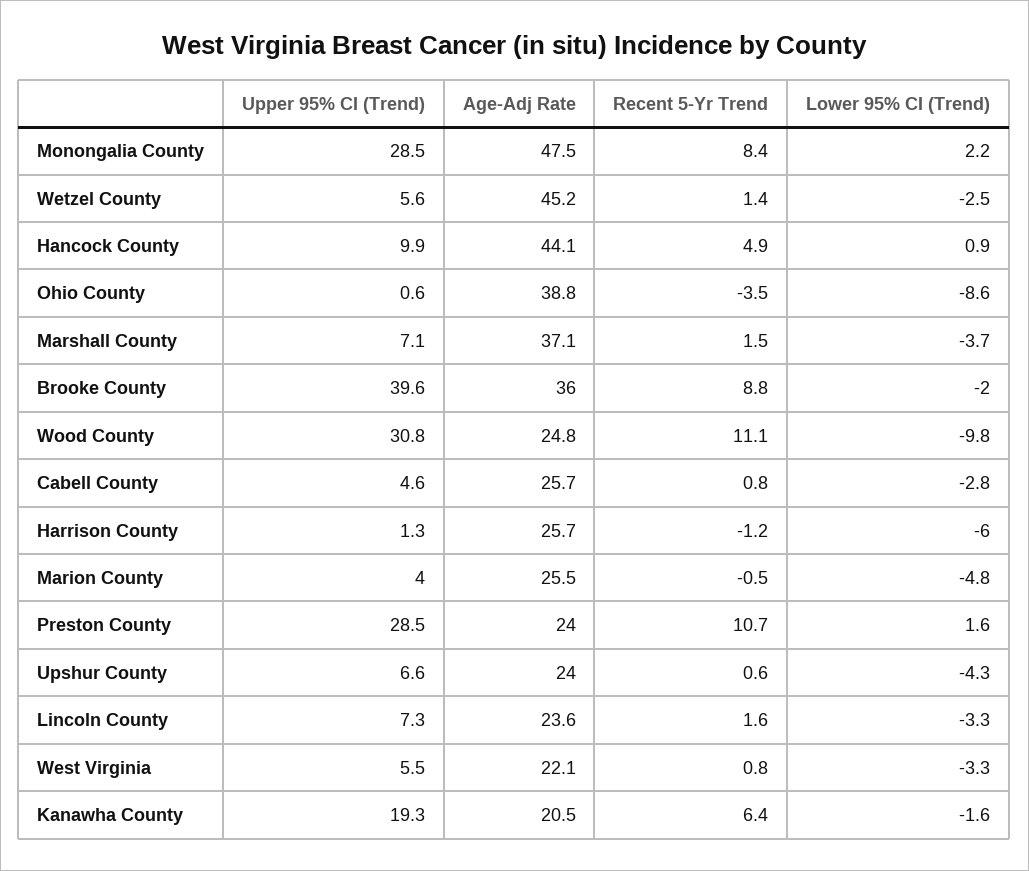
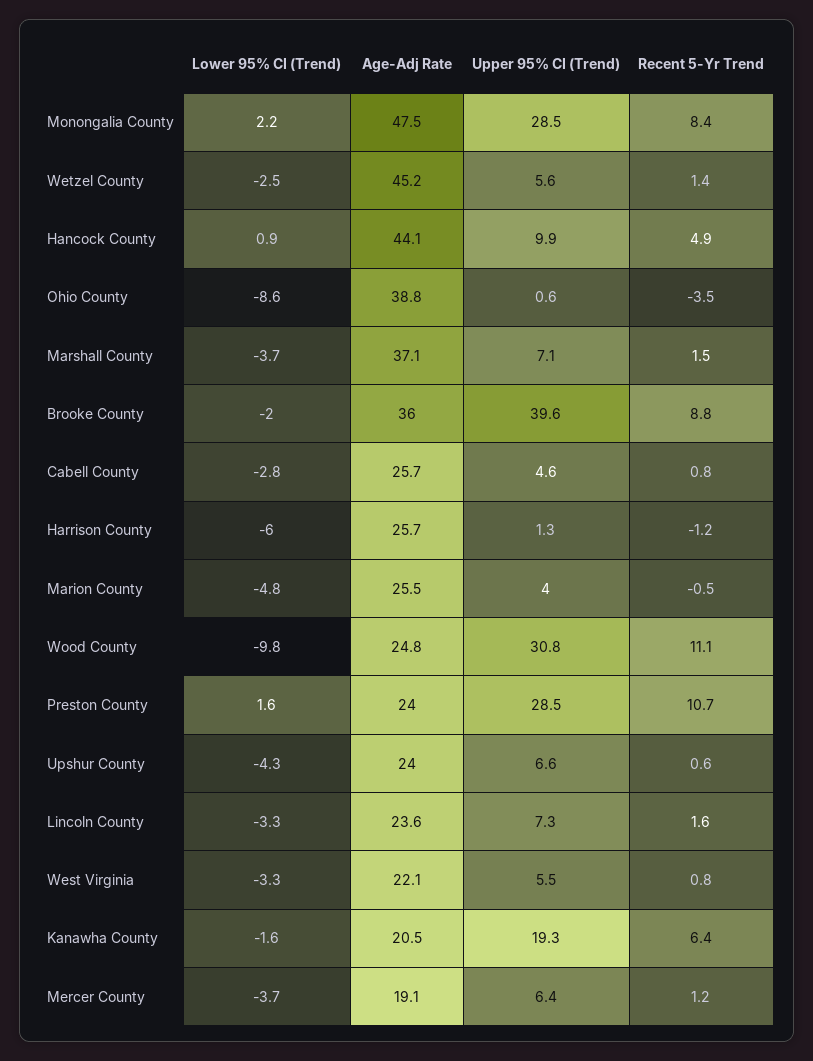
Lower 95% CI (Trend), Mercer County: none -> -3.7
Age-Adj Rate, Mercer County: none -> 19.1
Upper 95% CI (Trend), Mercer County: none -> 6.4
Recent 5-Yr Trend, Mercer County: none -> 1.2

